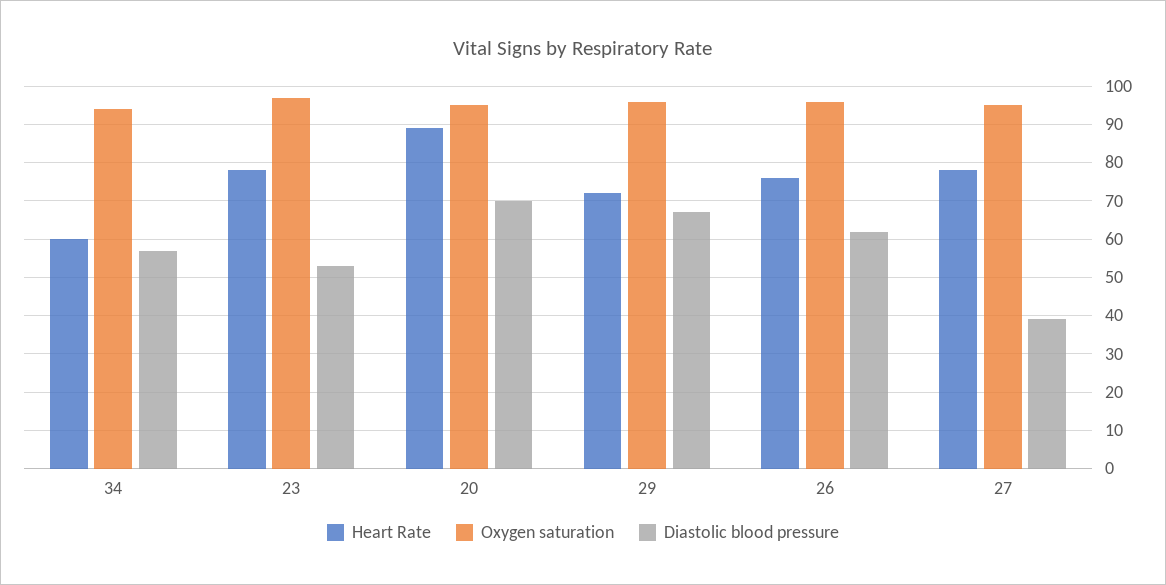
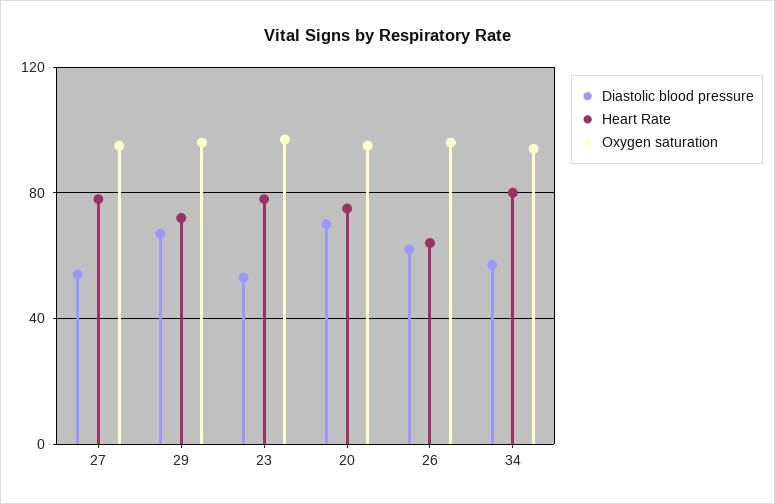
Heart Rate, 34: 60 -> 80
Heart Rate, 20: 90 -> 75
Heart Rate, 26: 75 -> 65
Diastolic blood pressure, 27: 40 -> 55

